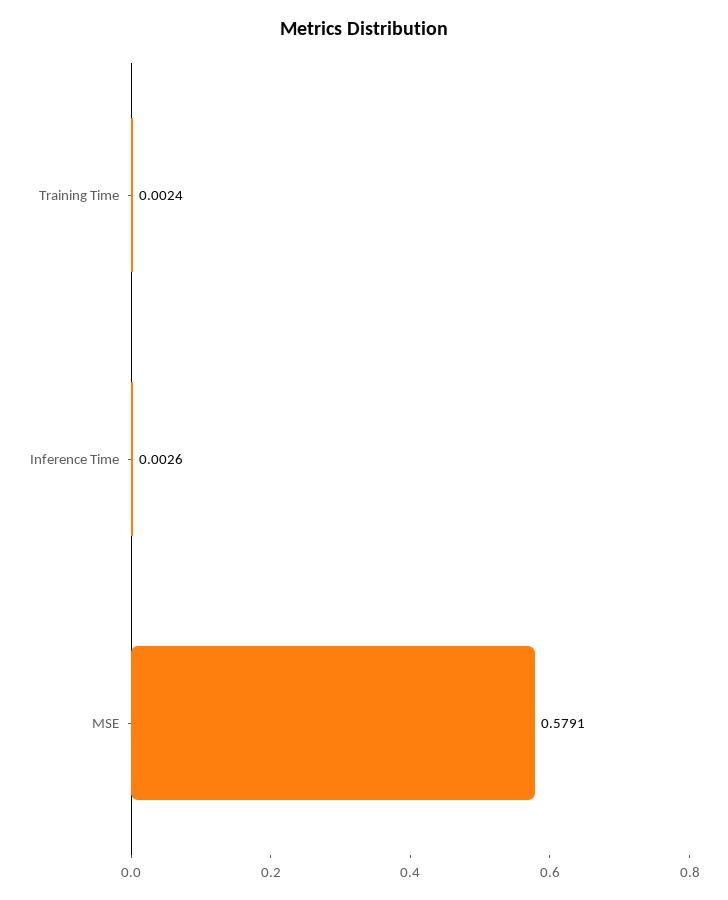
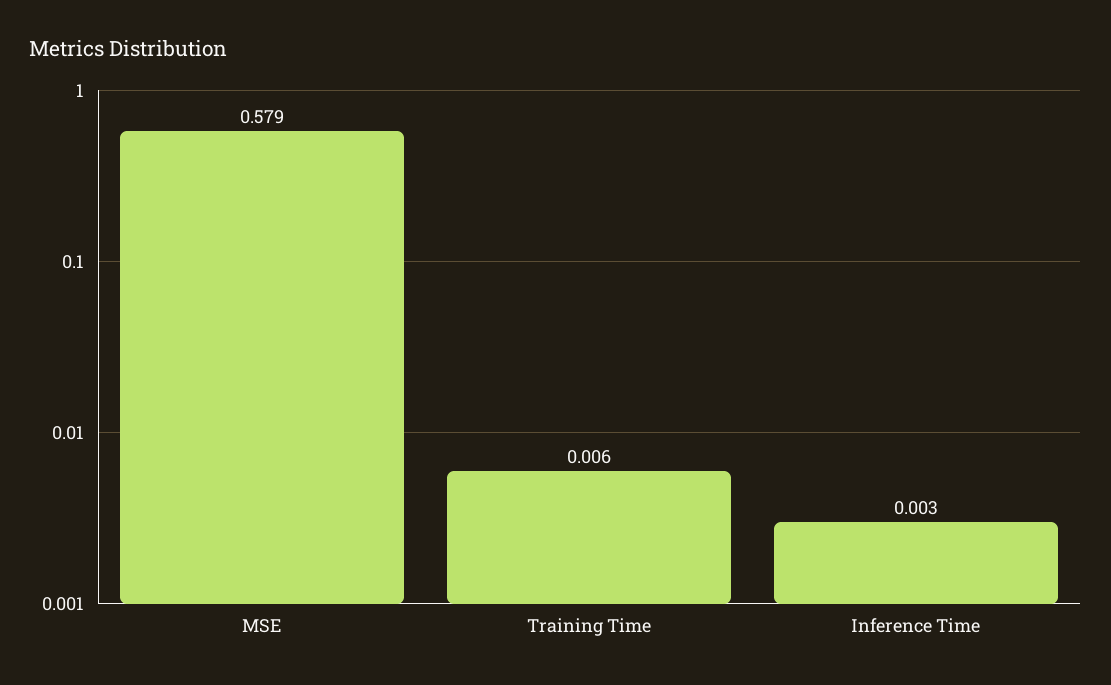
Training Time: 0.0024 -> 0.006

